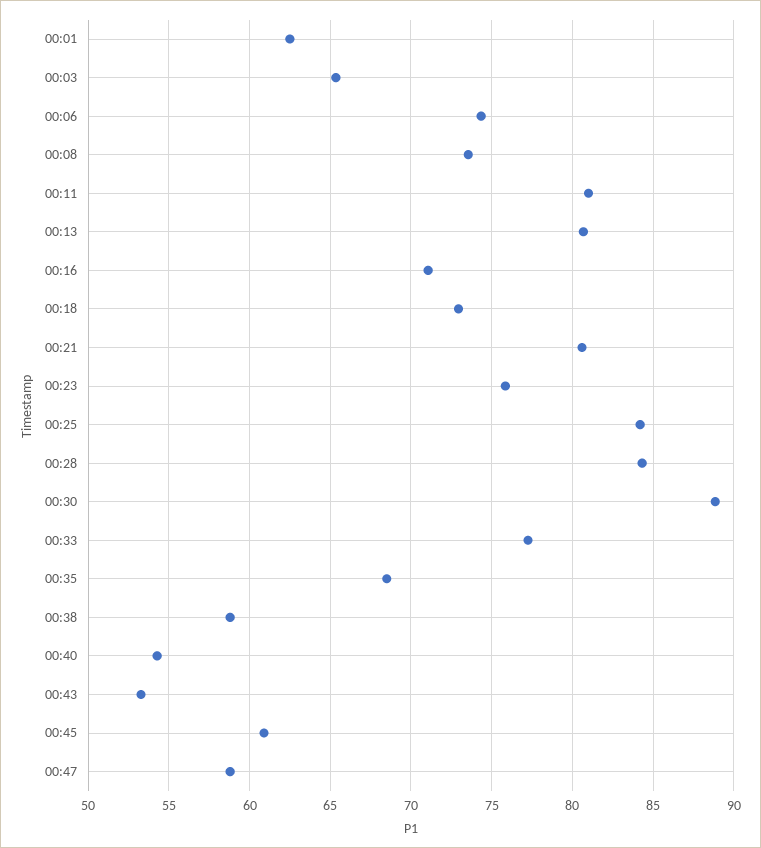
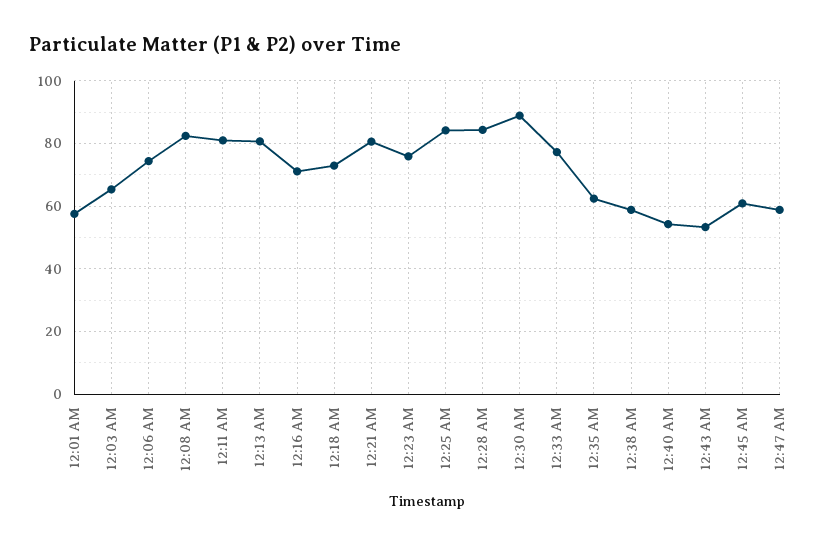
00:01: 62.5 -> 58
00:08: 73.5 -> 82
00:35: 68.5 -> 62

